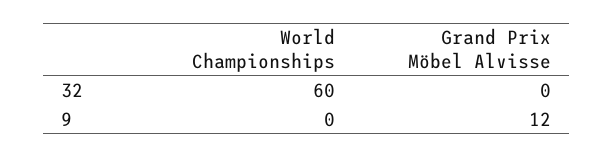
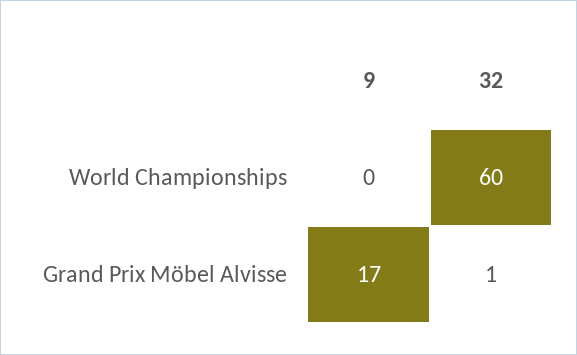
Grand Prix Möbel Alvisse, 32: 0 -> 1
Grand Prix Möbel Alvisse, 9: 12 -> 17

